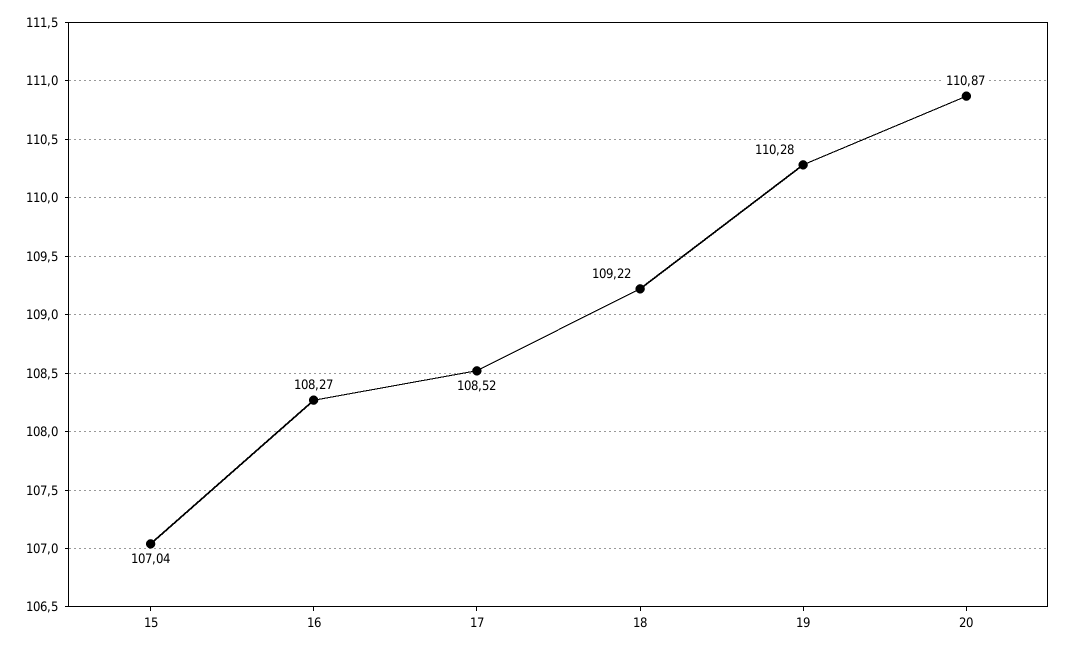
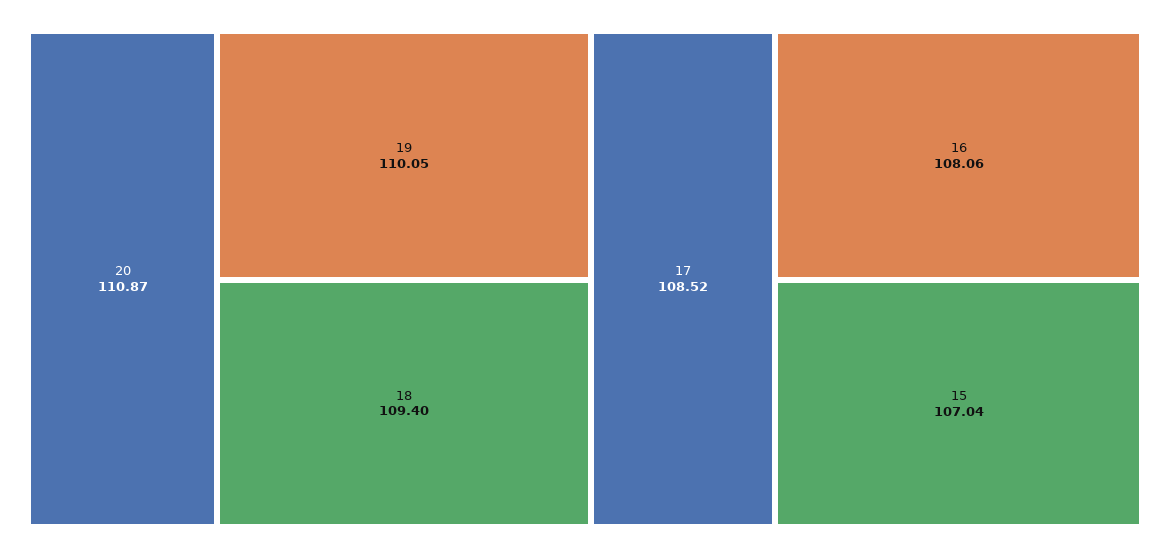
16: 108.27 -> 108.06
18: 109.22 -> 109.4
19: 110.28 -> 110.05

